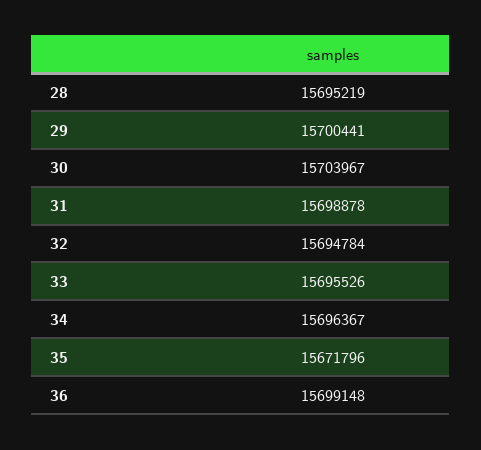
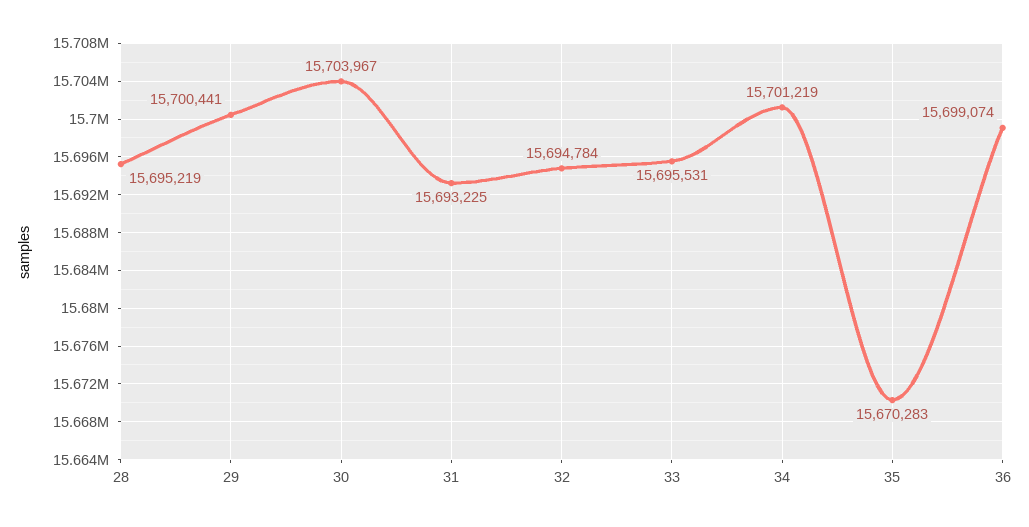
31: 15698878 -> 15693225
33: 15695526 -> 15695531
34: 15696367 -> 15701219
35: 15671796 -> 15670283
36: 15699148 -> 15699074

